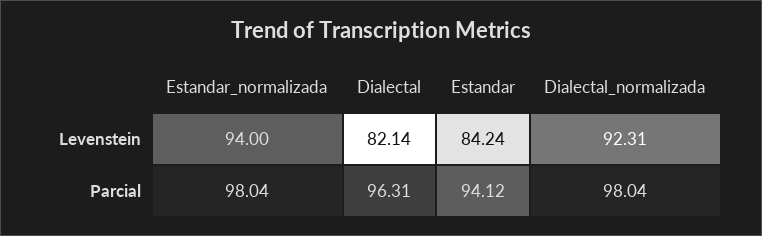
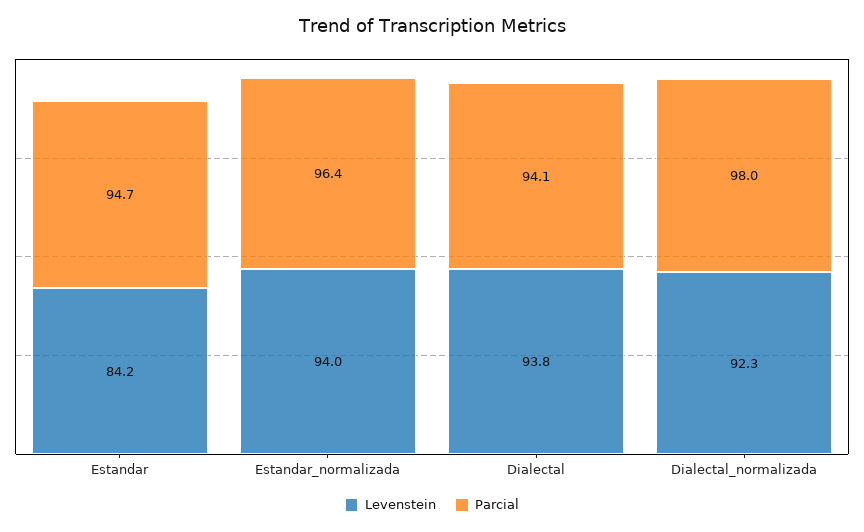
Levenstein, Dialectal: 82.14 -> 93.8
Parcial, Estandar_normalizada: 98.04 -> 96.4
Parcial, Dialectal: 96.31 -> 94.1
Parcial, Estandar: 94.12 -> 94.7

